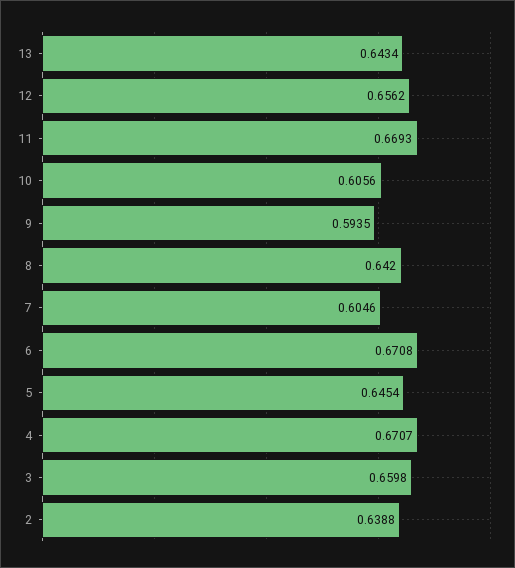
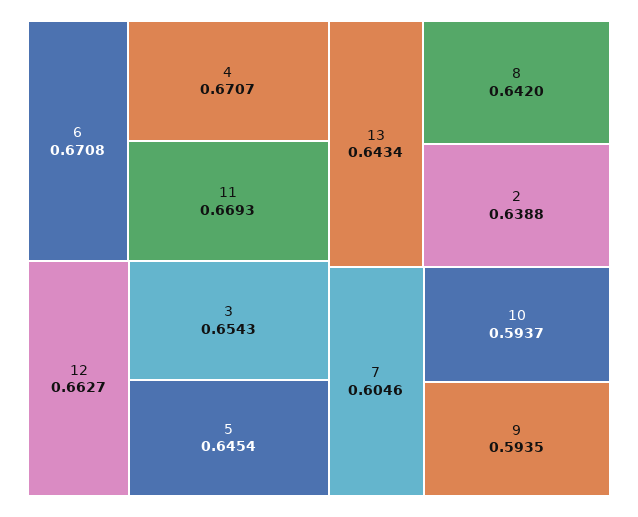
12: 0.6562 -> 0.6627
10: 0.6056 -> 0.5937
3: 0.6598 -> 0.6543

